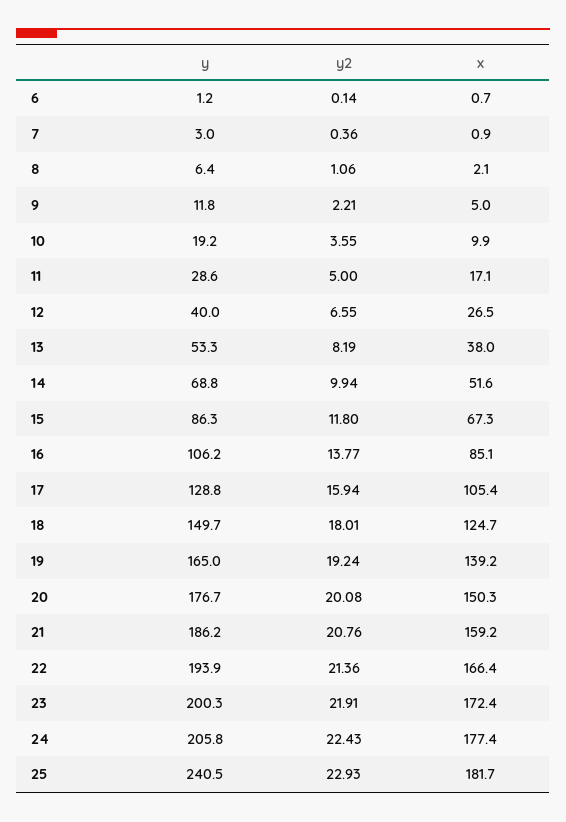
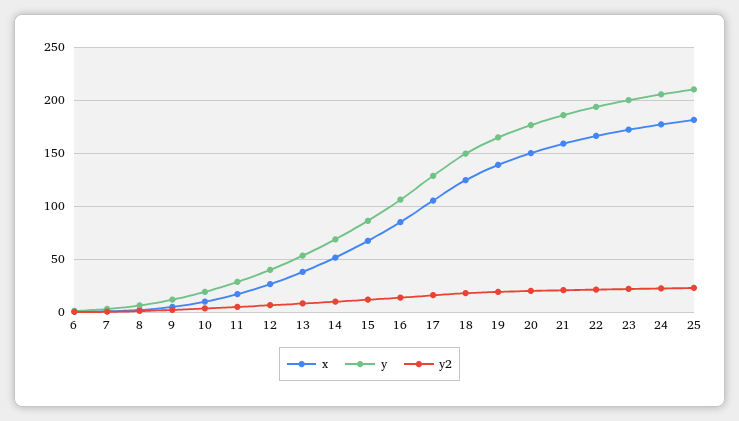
y, 25: 240.5 -> 210

